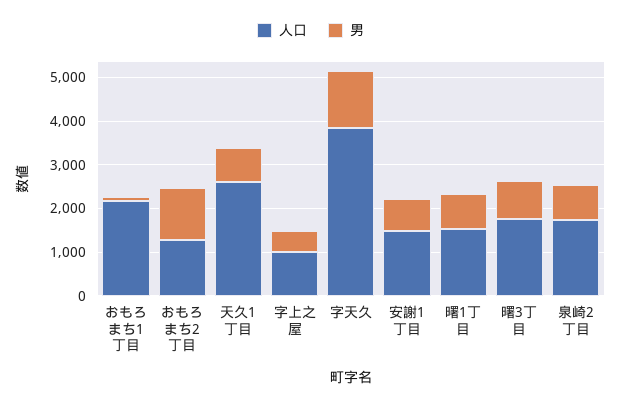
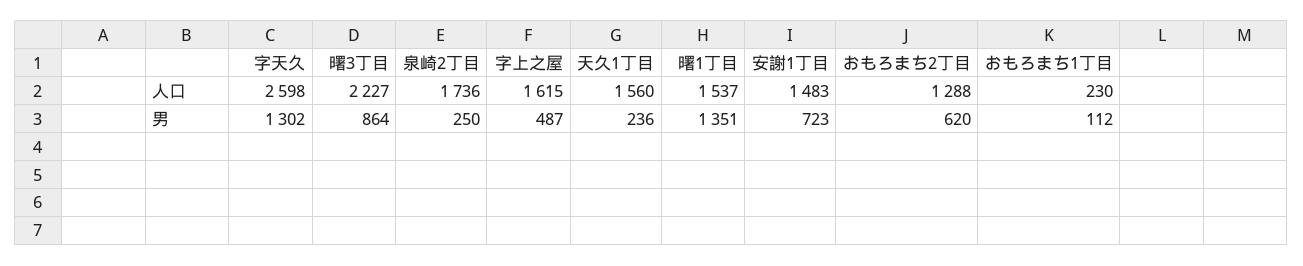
人口, おもろまち1丁目: 2200 -> 230
男, おもろまち2丁目: 1200 -> 620
人口, 天久1丁目: 2600 -> 1560
男, 天久1丁目: 800 -> 236
人口, 字上之屋: 1000 -> 1615
人口, 字天久: 3800 -> 2598
男, 曙1丁目: 800 -> 1351
人口, 曙3丁目: 1800 -> 2227
男, 泉崎2丁目: 800 -> 250

